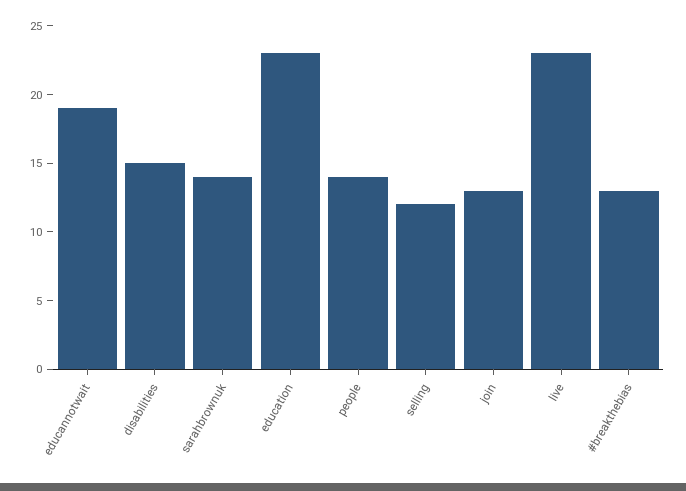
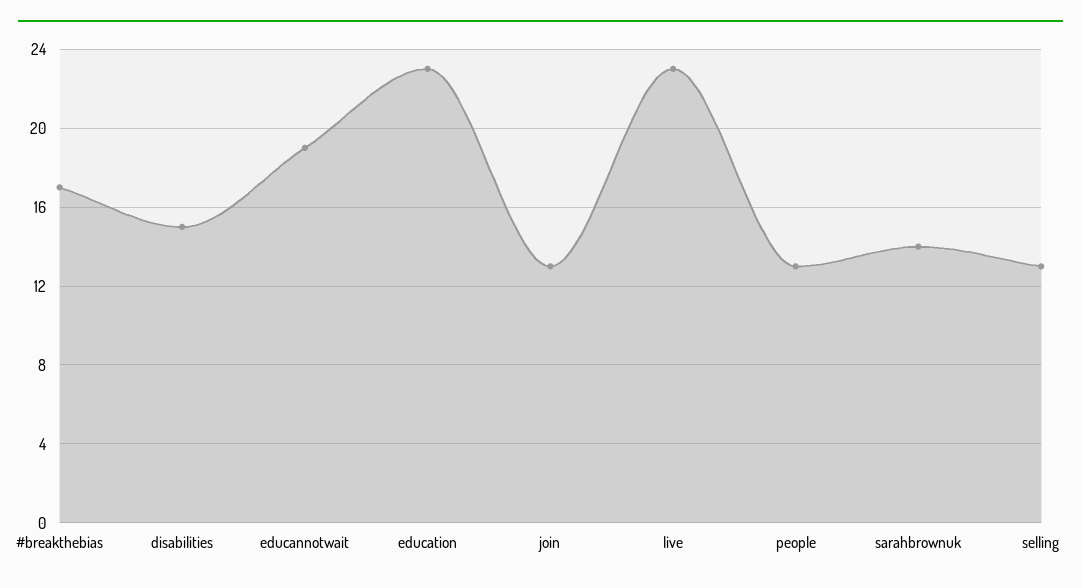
people: 14 -> 13
selling: 12 -> 13
#breakthebias: 13 -> 17

